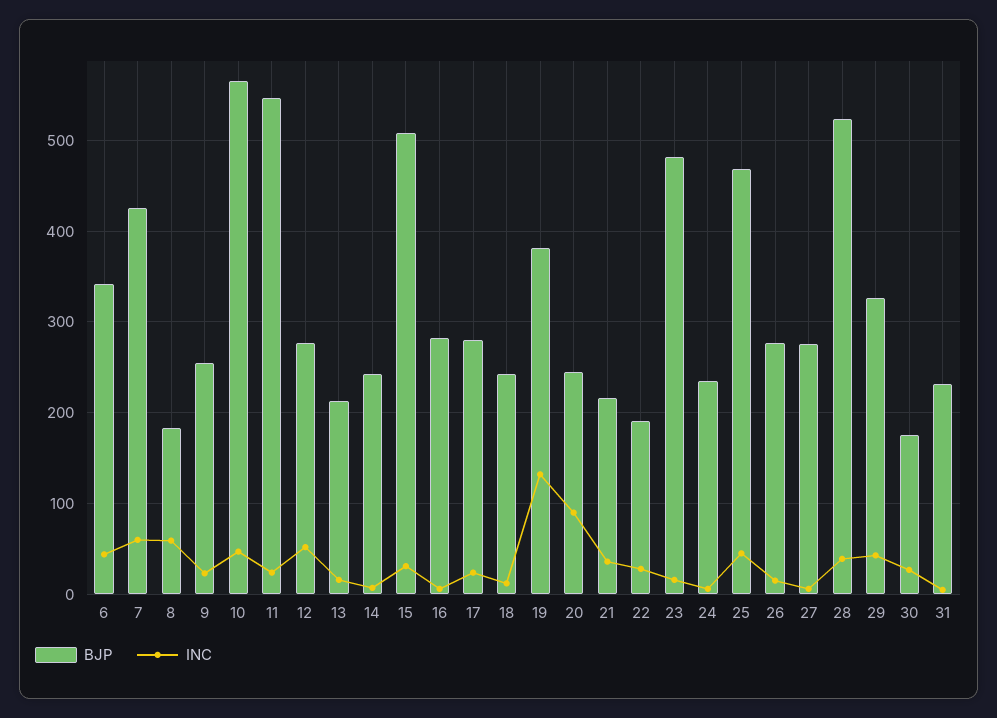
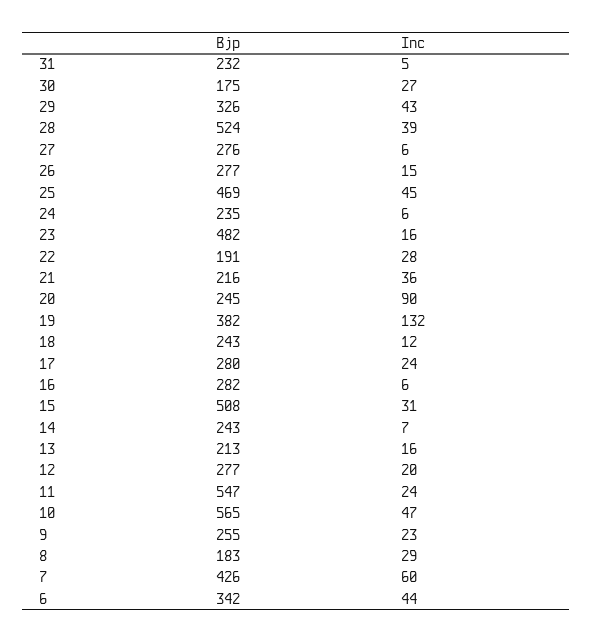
INC, 8: 60 -> 29
INC, 12: 50 -> 20

